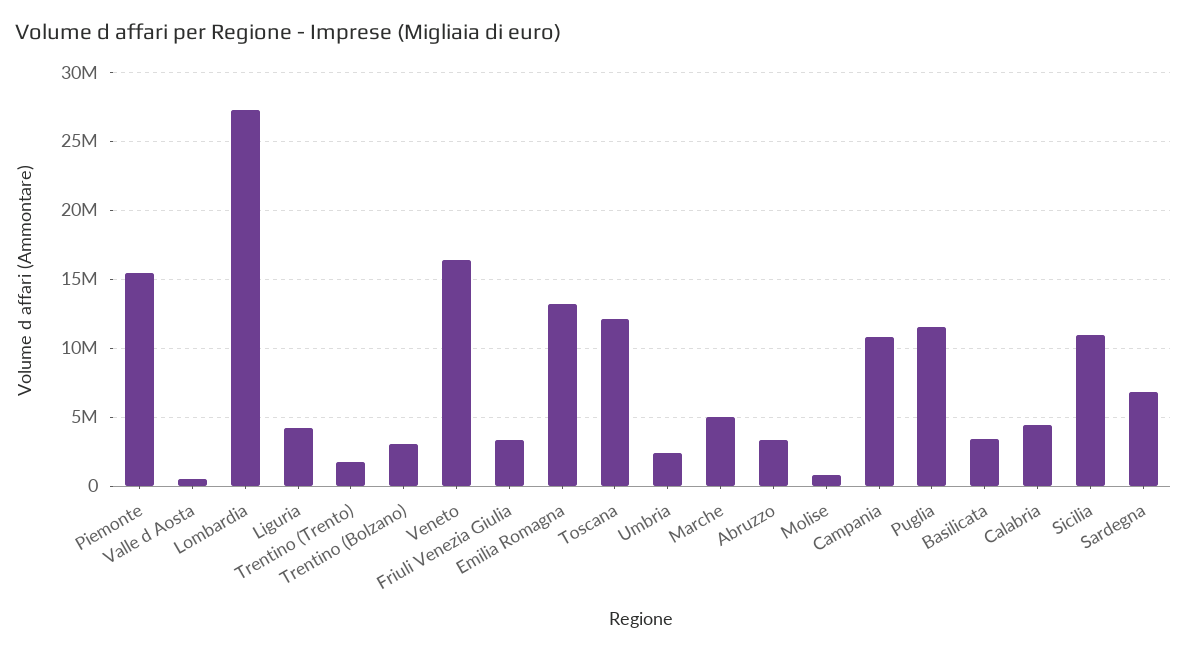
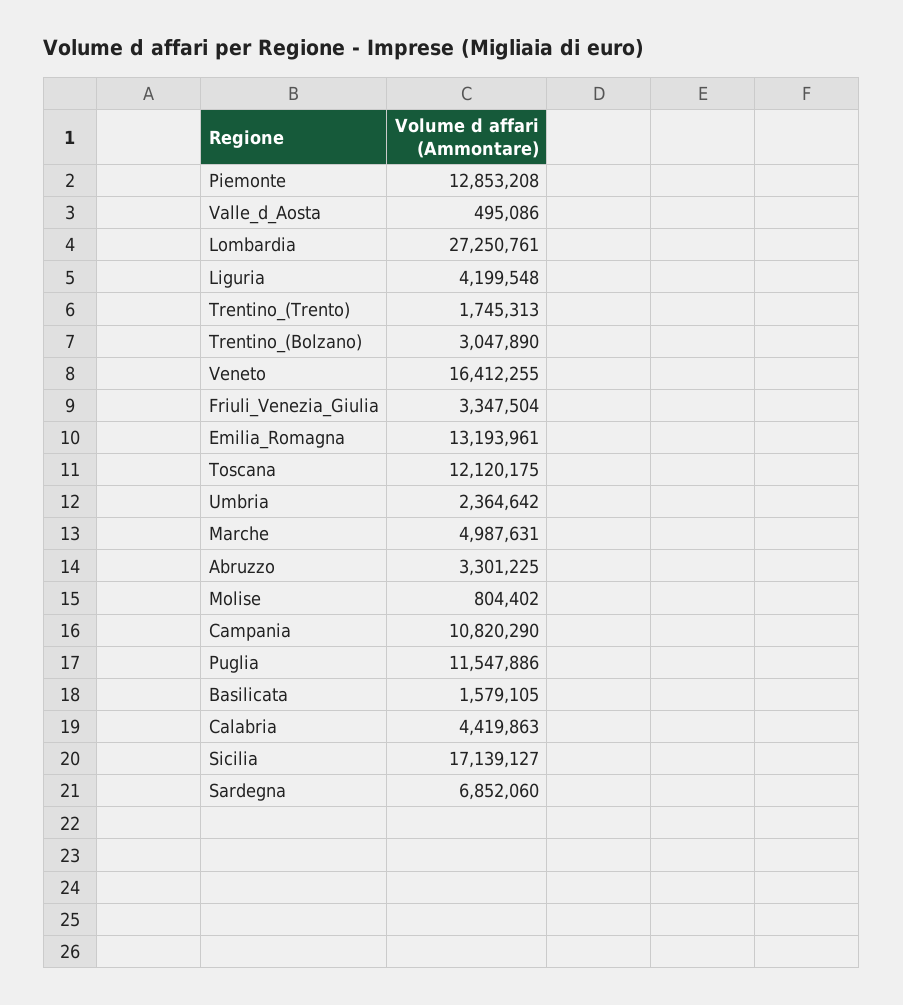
Piemonte: 15500000 -> 12853208
Basilicata: 3500000 -> 1579105
Sicilia: 11000000 -> 17139127

